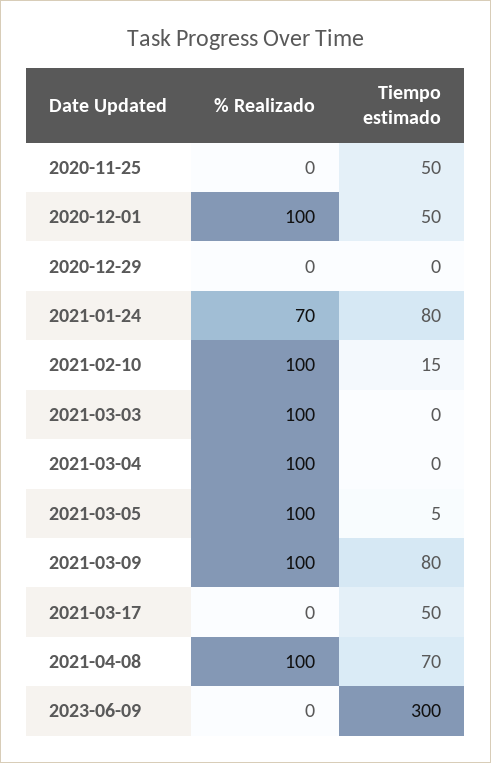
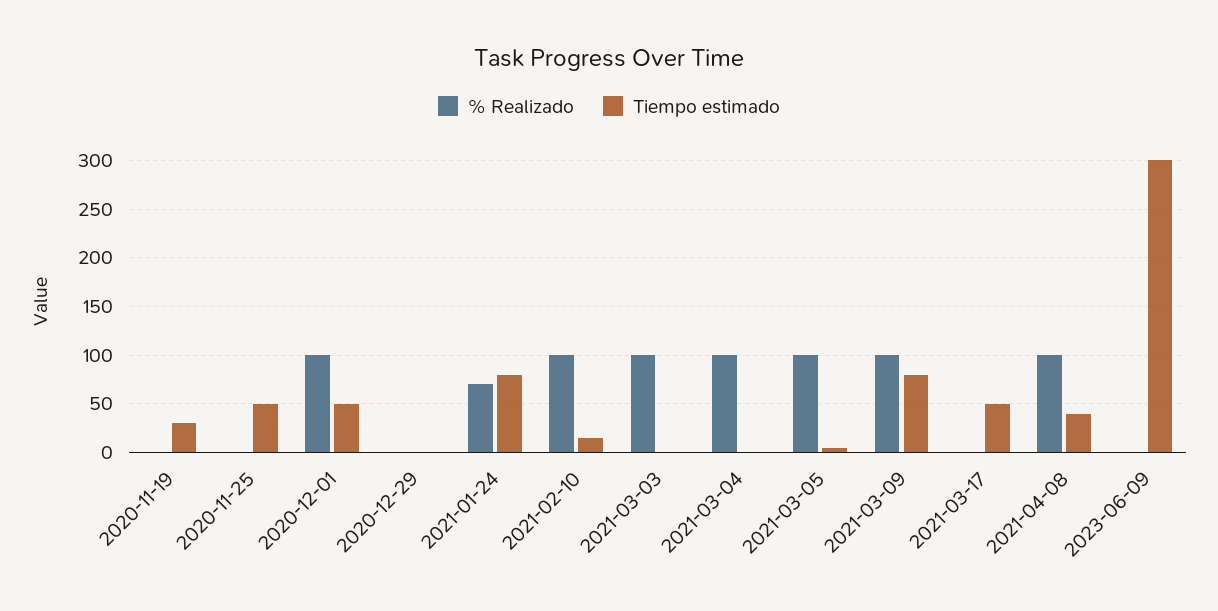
Tiempo estimado, 2021-04-08: 70 -> 40
% Realizado, 2020-11-19: none -> 0
Tiempo estimado, 2020-11-19: none -> 30

